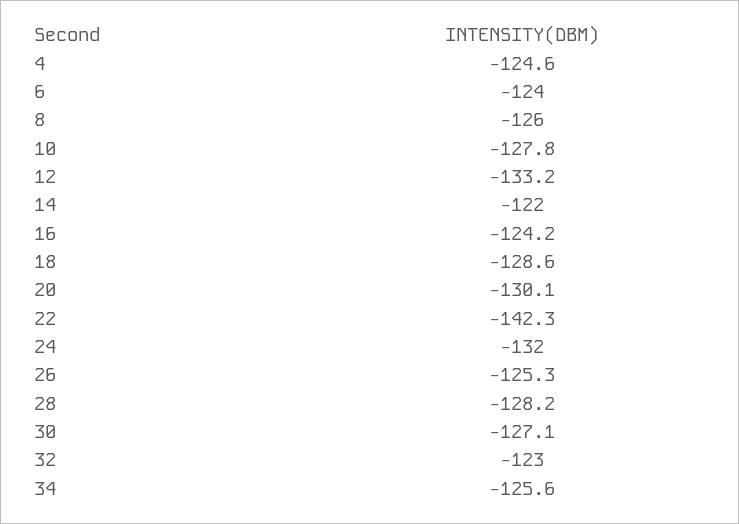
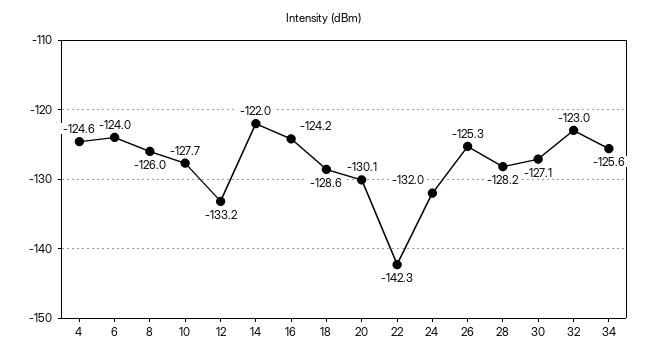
10: -127.8 -> -127.7

